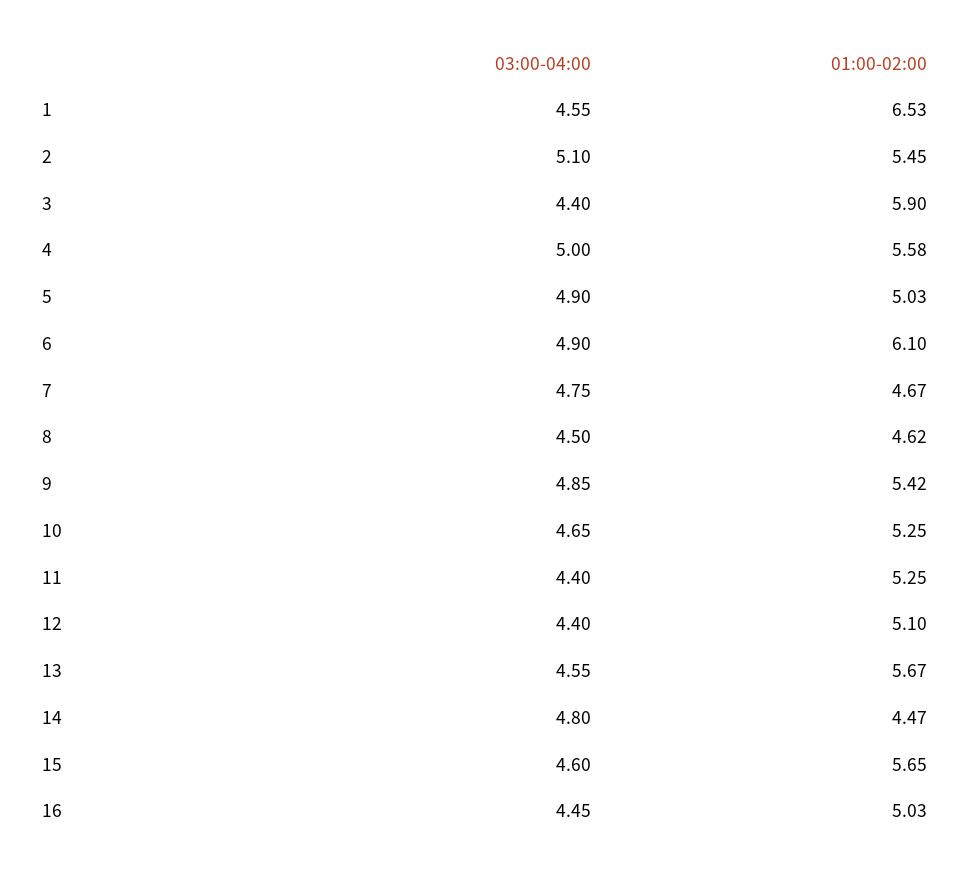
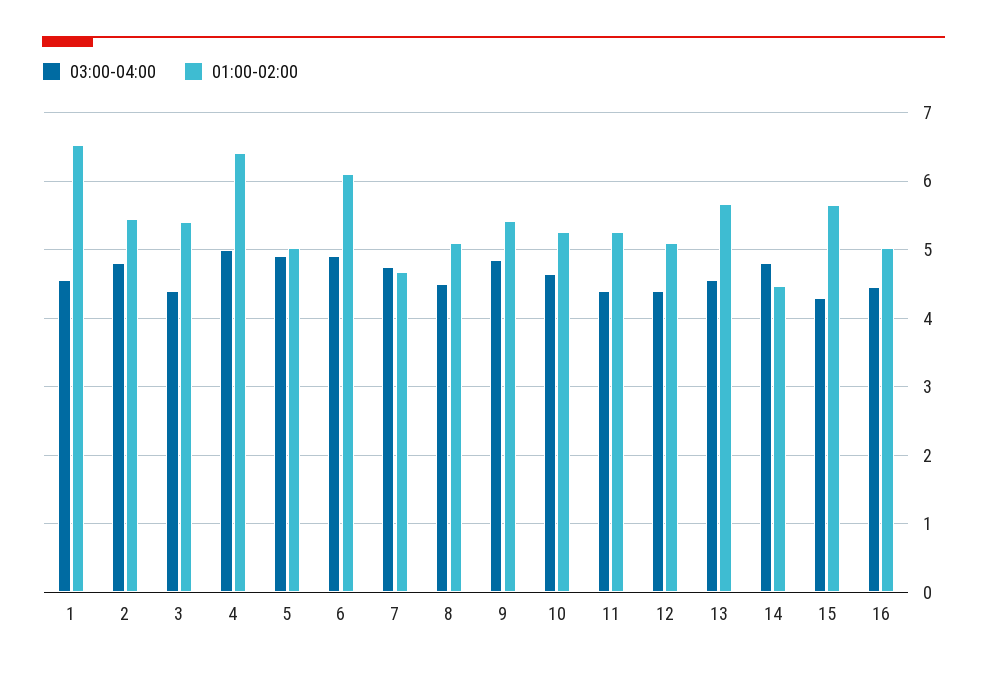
03:00-04:00, 2: 5.1 -> 4.8
01:00-02:00, 3: 5.9 -> 5.4
01:00-02:00, 4: 5.58 -> 6.4
01:00-02:00, 8: 4.62 -> 5.1
03:00-04:00, 15: 4.6 -> 4.3

